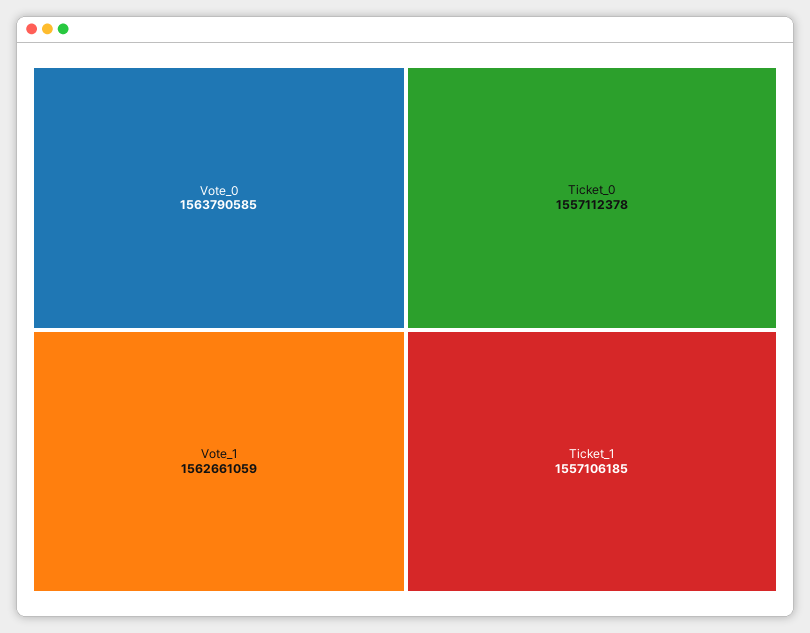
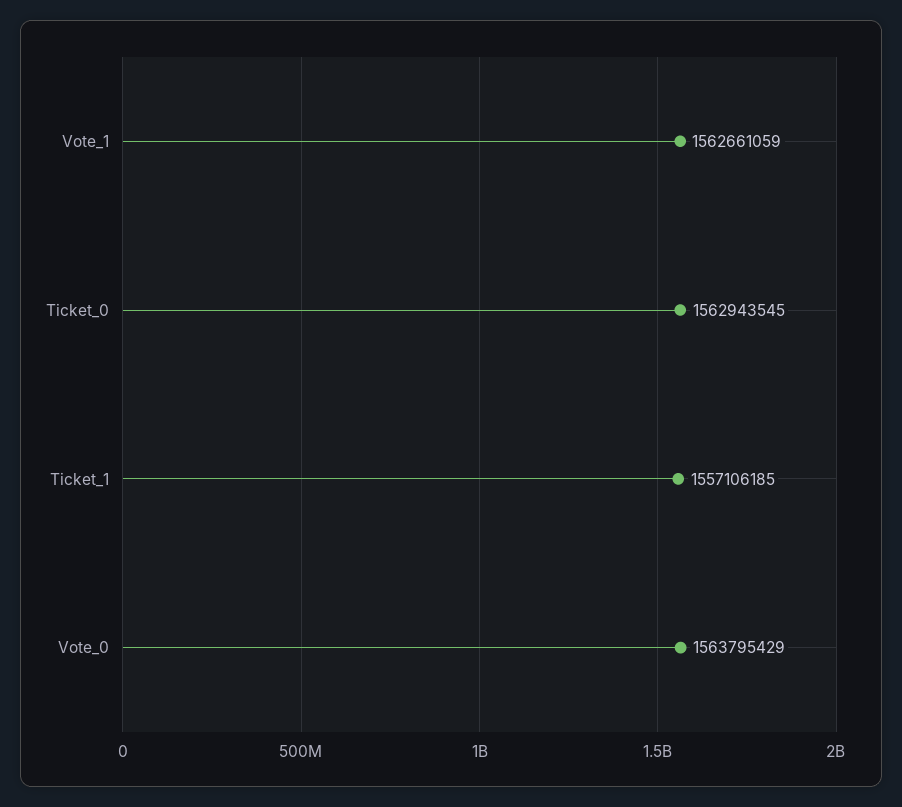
Vote_0: 1563790585 -> 1563795429
Ticket_0: 1557112378 -> 1562943545

